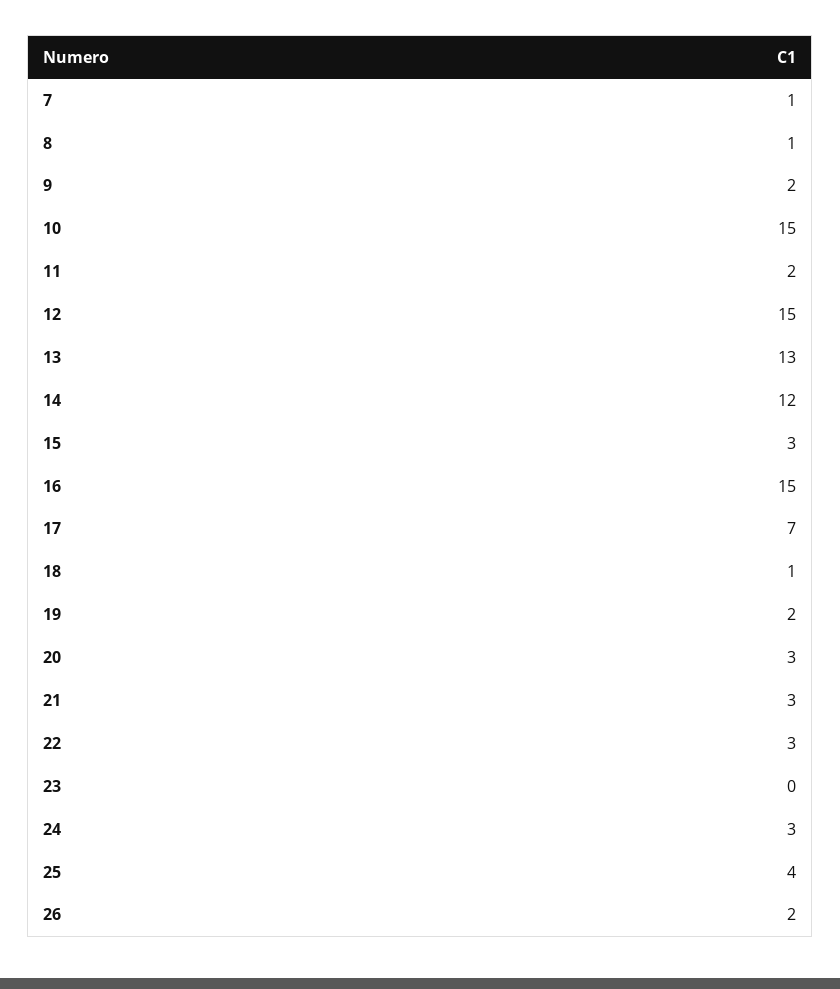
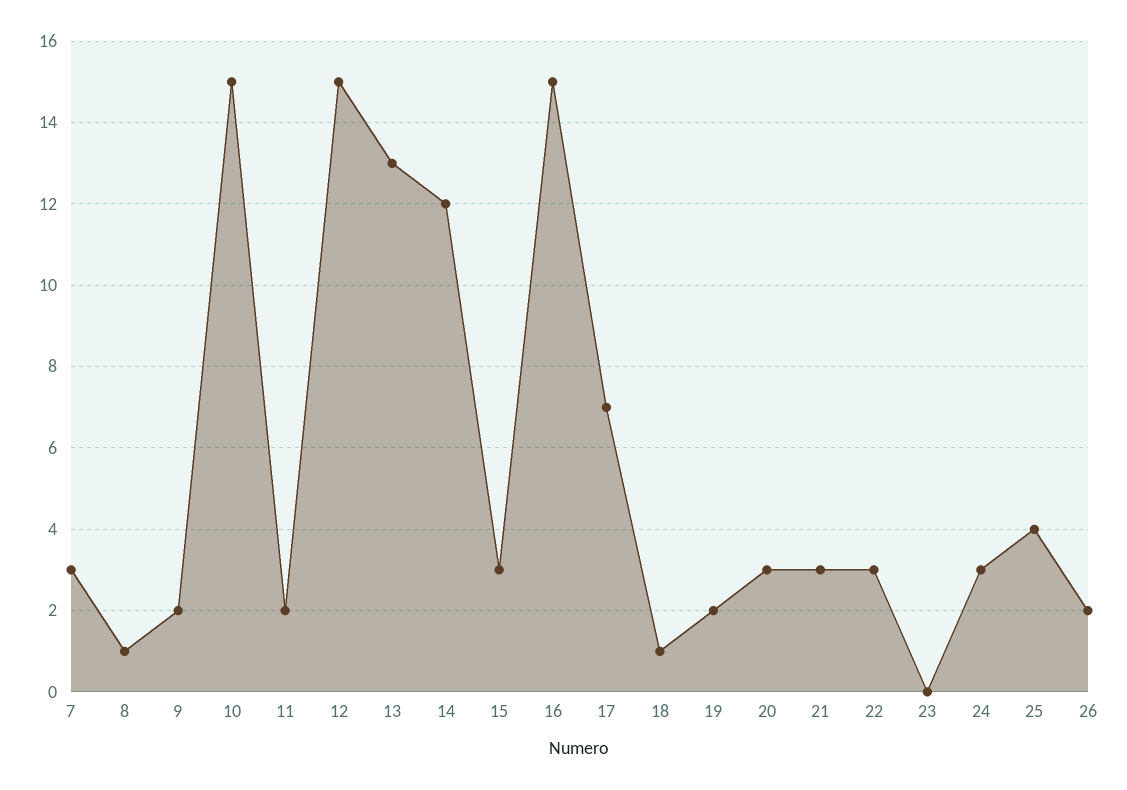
7: 1 -> 3

